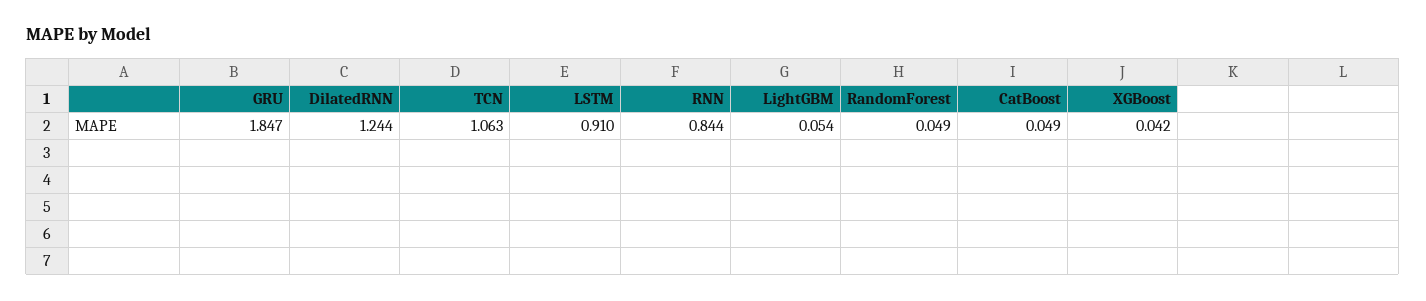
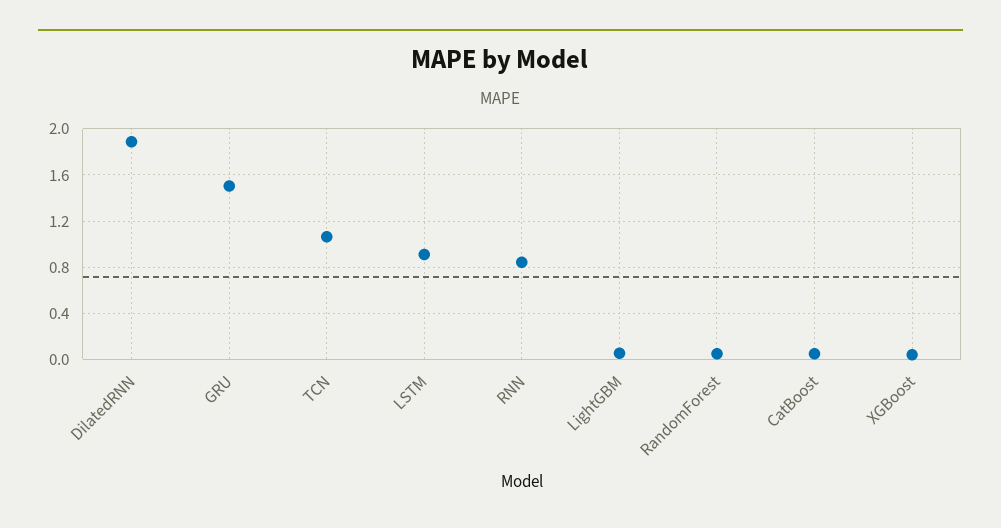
GRU: 1.847 -> 1.5
DilatedRNN: 1.244 -> 1.9

